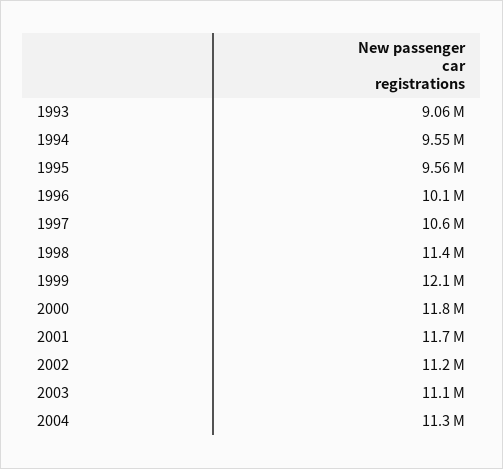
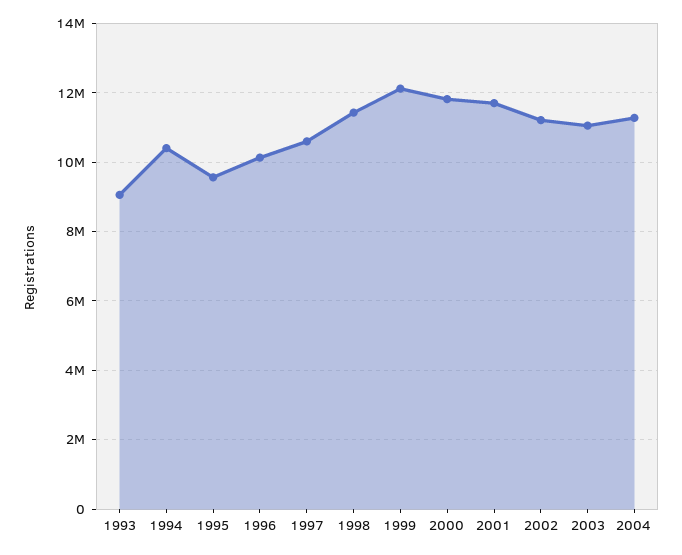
1994: 9550000 -> 10400000

